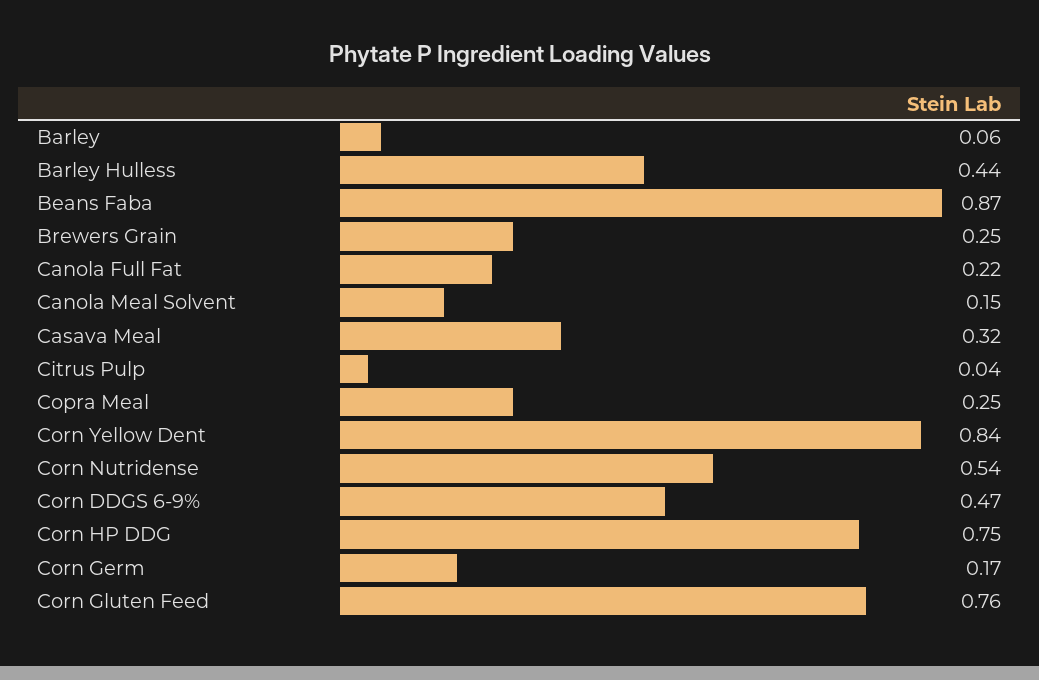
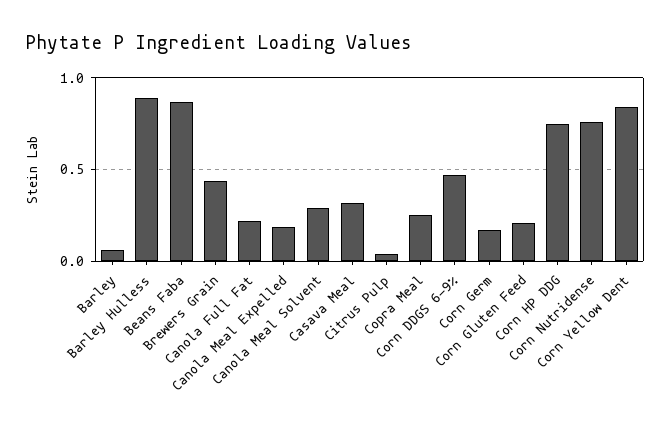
Barley Hulless: 0.44 -> 0.9
Brewers Grain: 0.25 -> 0.45
Canola Meal Solvent: 0.15 -> 0.3
Corn Nutridense: 0.54 -> 0.75
Corn Gluten Feed: 0.76 -> 0.2
Canola Meal Expelled: none -> 0.2

